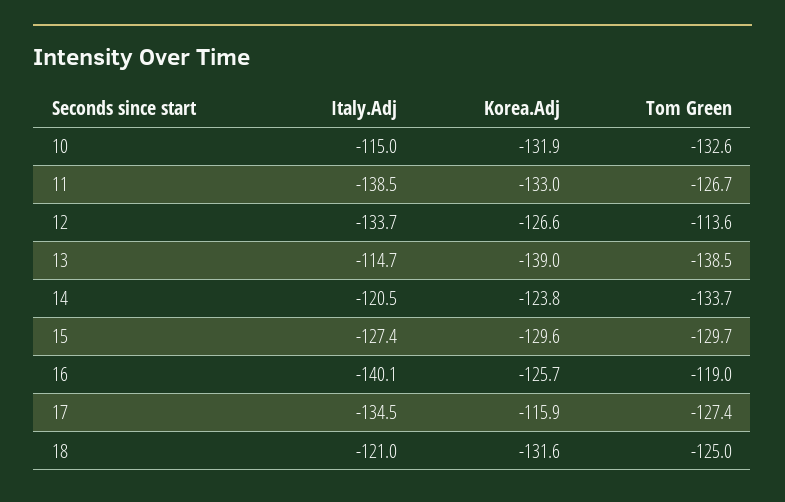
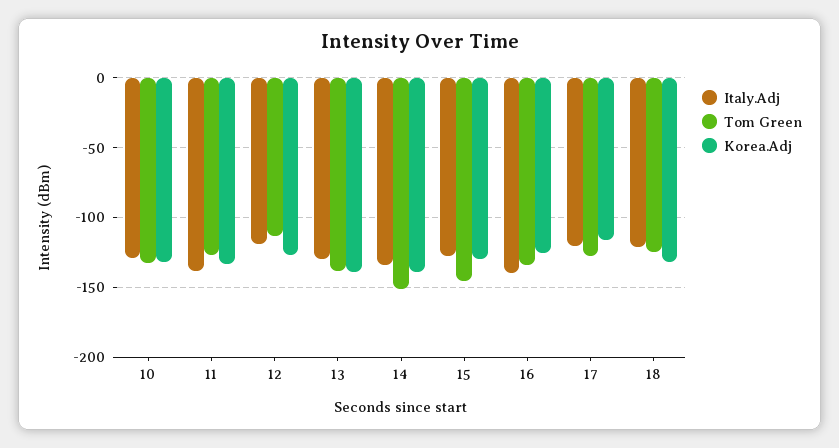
Italy.Adj, 10: -115 -> -130
Italy.Adj, 12: -133.7 -> -120
Italy.Adj, 13: -114.7 -> -130
Italy.Adj, 14: -120.5 -> -135
Korea.Adj, 14: -123.8 -> -140
Tom Green, 14: -133.7 -> -150
Tom Green, 15: -129.7 -> -145
Tom Green, 16: -119 -> -135
Italy.Adj, 17: -134.5 -> -120

